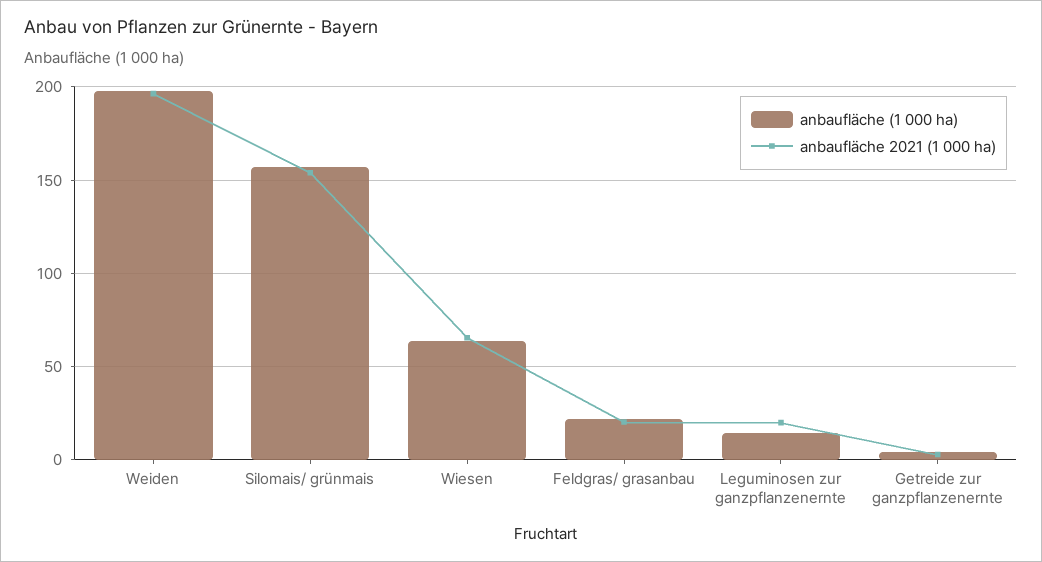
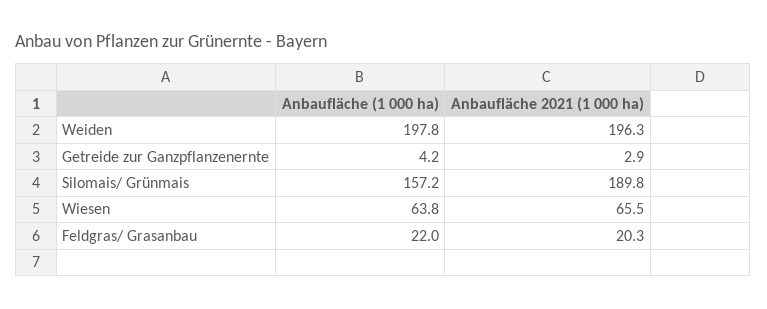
anbaufläche 2021 (1 000 ha), Silomais/ grünmais: 155 -> 189.8
anbaufläche (1 000 ha), Leguminosen zur ganzpflanzenernte: 15 -> none
anbaufläche 2021 (1 000 ha), Leguminosen zur ganzpflanzenernte: 20 -> none

